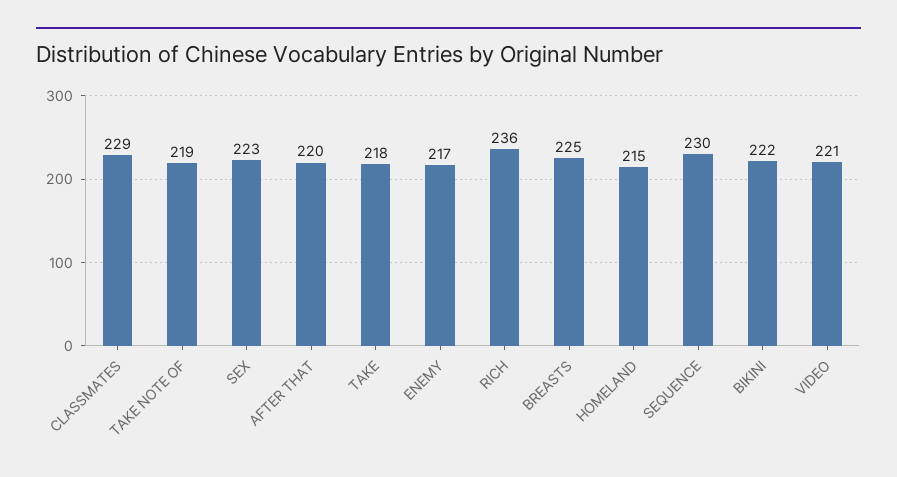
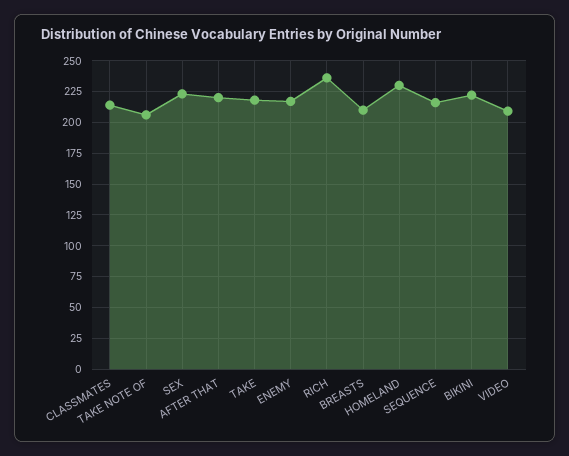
CLASSMATES: 229 -> 215
TAKE NOTE OF: 219 -> 205
BREASTS: 225 -> 210
HOMELAND: 215 -> 230
SEQUENCE: 230 -> 215
VIDEO: 221 -> 210

